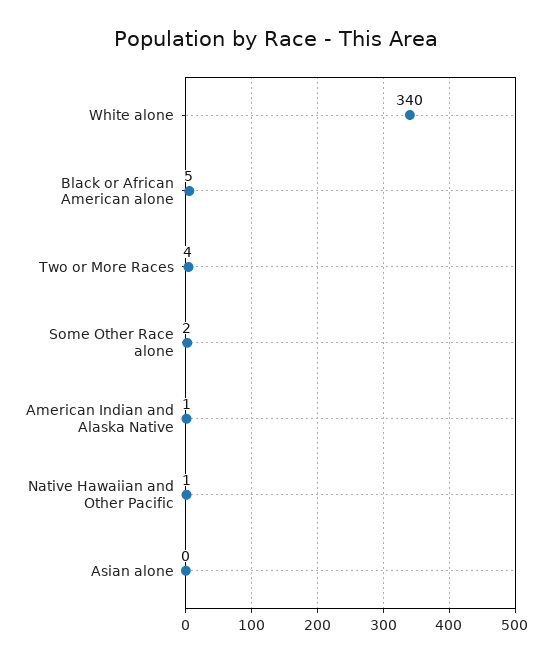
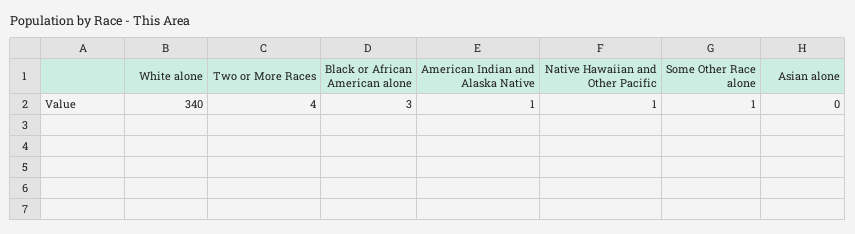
Black or African American alone: 5 -> 3
Some Other Race alone: 2 -> 1

